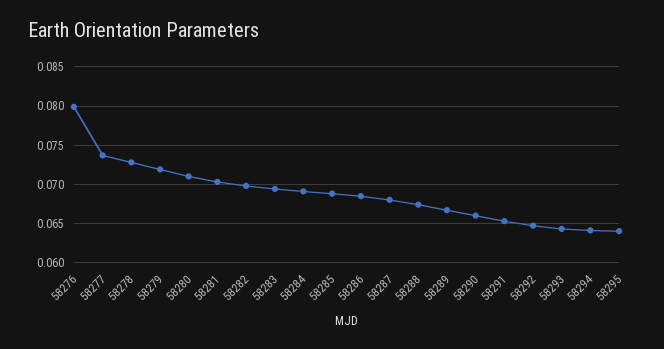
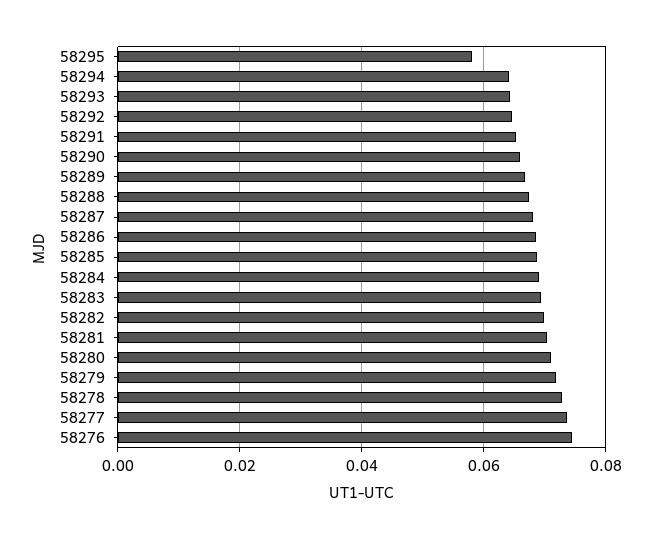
58276: 0.08 -> 0.074
58295: 0.064 -> 0.058

